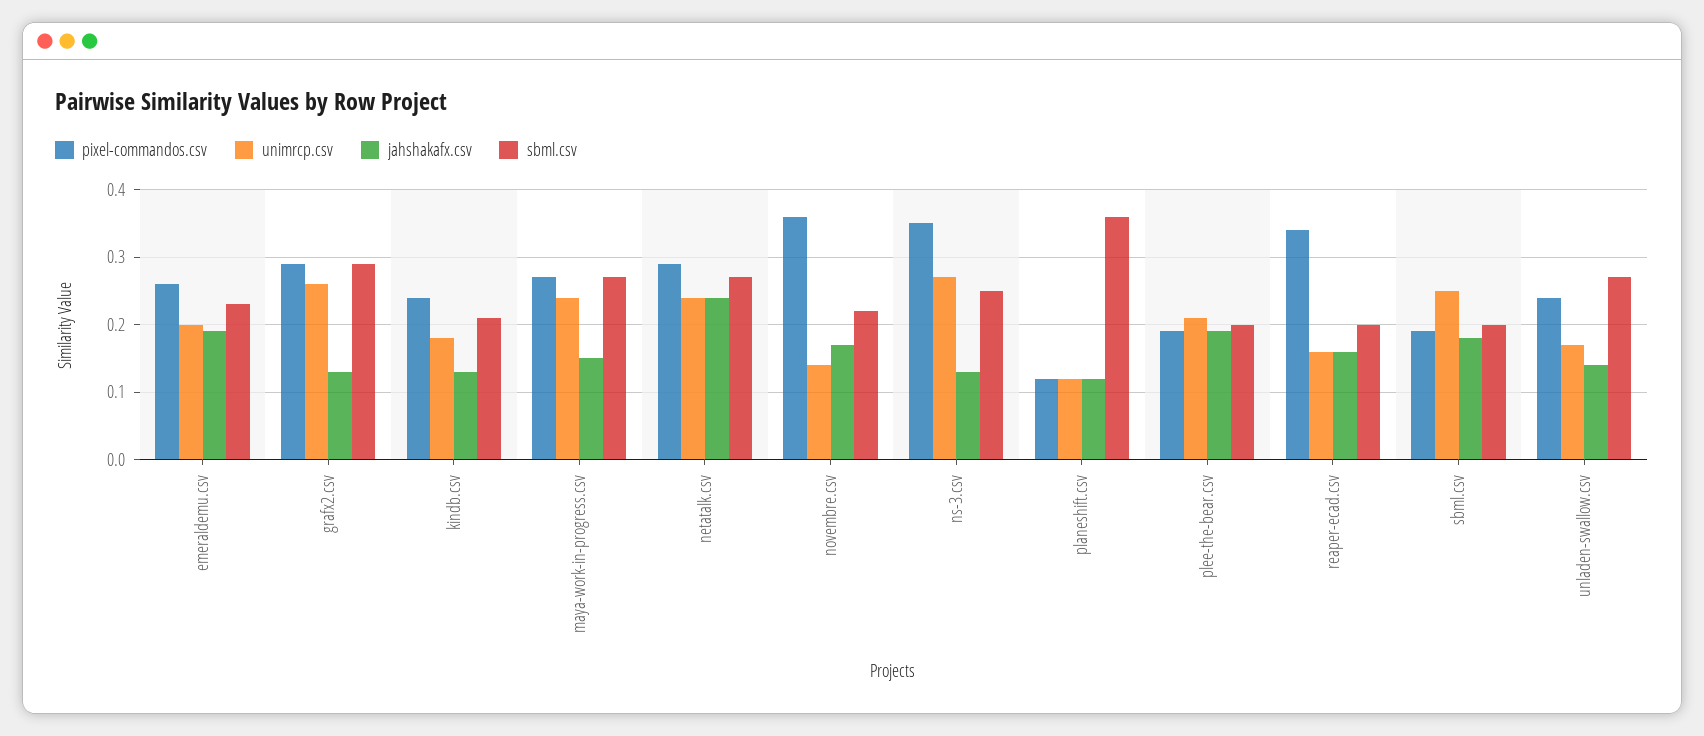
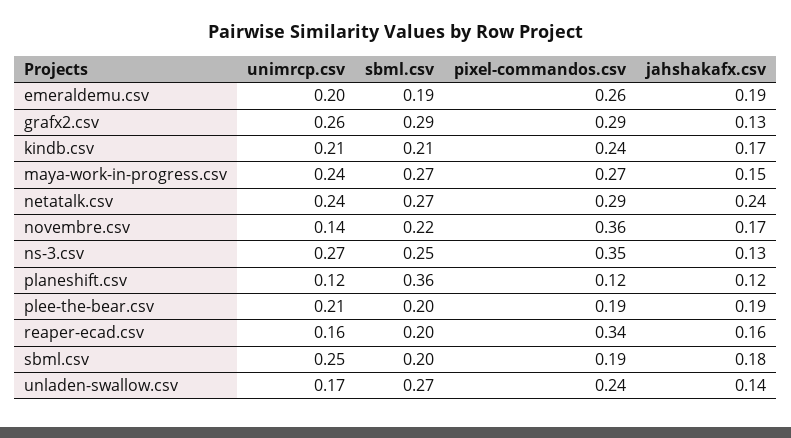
sbml.csv, emeraldemu.csv: 0.23 -> 0.19
unimrcp.csv, kindb.csv: 0.18 -> 0.21
jahshakafx.csv, kindb.csv: 0.13 -> 0.17

